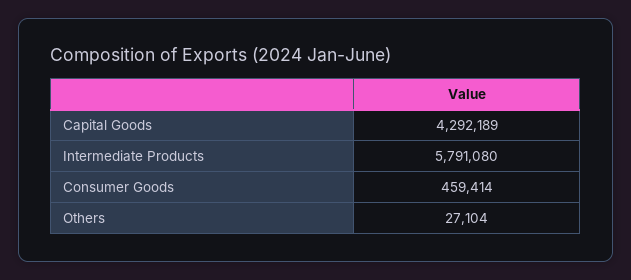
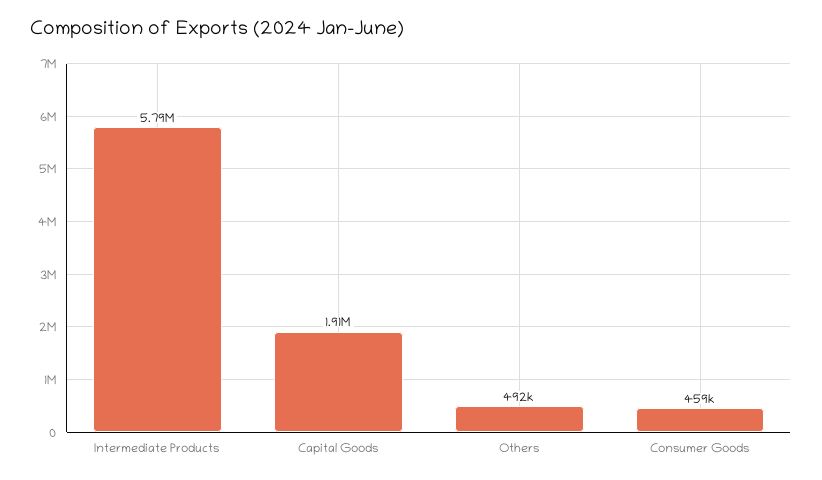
Capital Goods: 4292189 -> 1910000
Others: 27104 -> 492000

